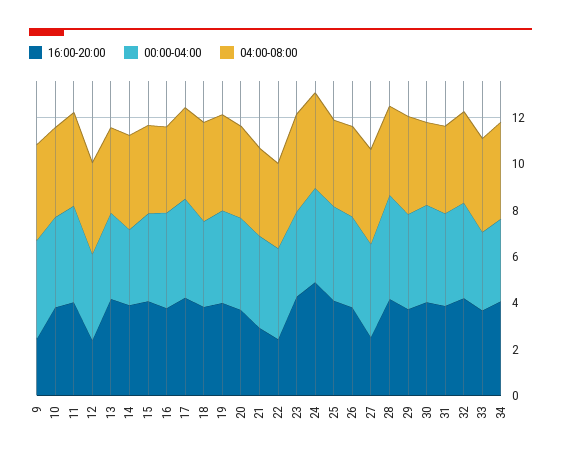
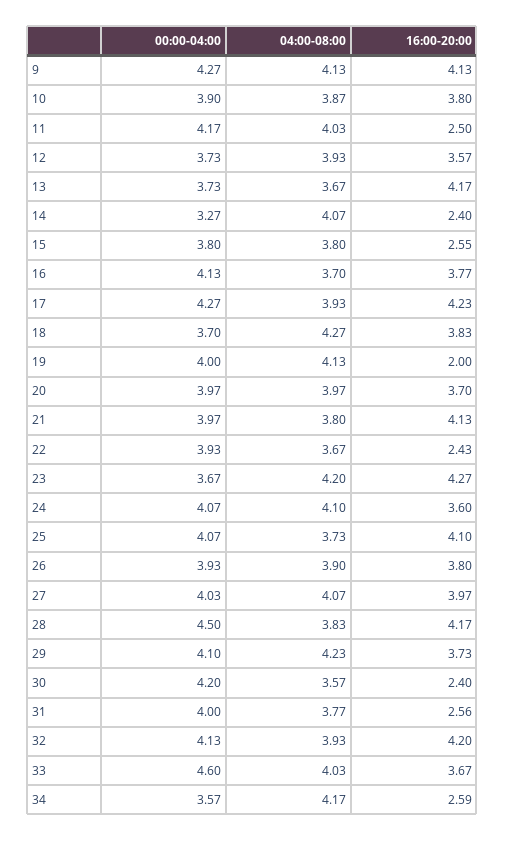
16:00-20:00, 9: 2.5 -> 4.13
16:00-20:00, 11: 4 -> 2.5
16:00-20:00, 12: 2.5 -> 3.57
16:00-20:00, 14: 4 -> 2.4
16:00-20:00, 15: 4 -> 2.55
16:00-20:00, 19: 4 -> 2
16:00-20:00, 21: 3 -> 4.13
16:00-20:00, 24: 5 -> 3.6
16:00-20:00, 27: 2.5 -> 3.97
16:00-20:00, 30: 4 -> 2.4
16:00-20:00, 31: 4 -> 2.56
00:00-04:00, 33: 3.5 -> 4.6
16:00-20:00, 34: 4 -> 2.59

